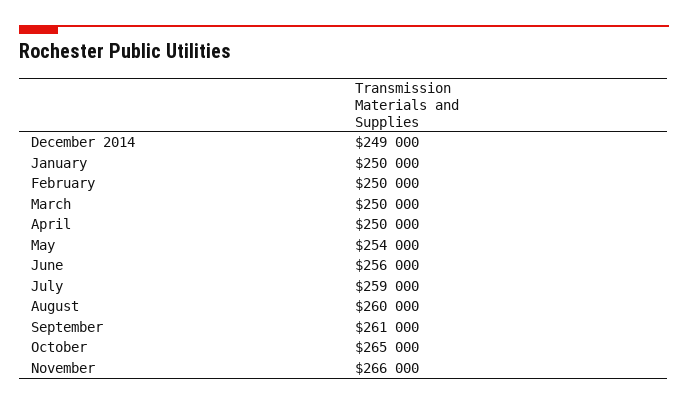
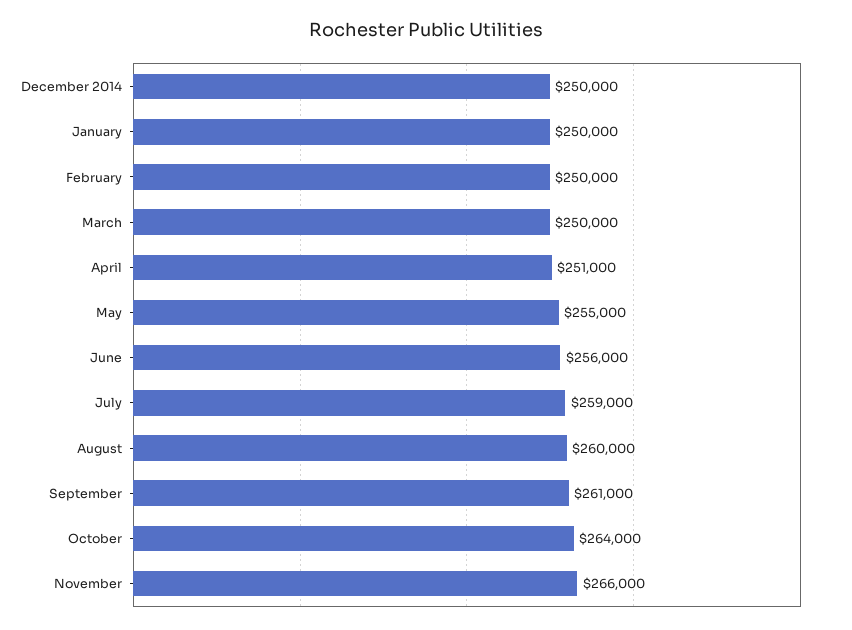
December 2014: 249000 -> 250000
April: 250000 -> 251000
May: 254000 -> 255000
October: 265000 -> 264000

